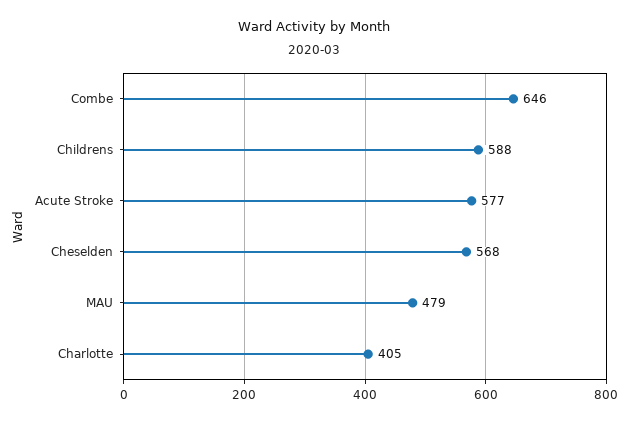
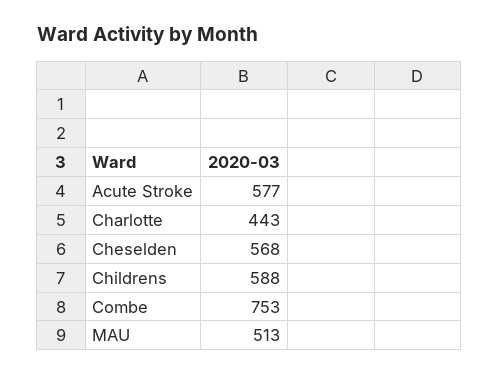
Combe: 646 -> 753
MAU: 479 -> 513
Charlotte: 405 -> 443

